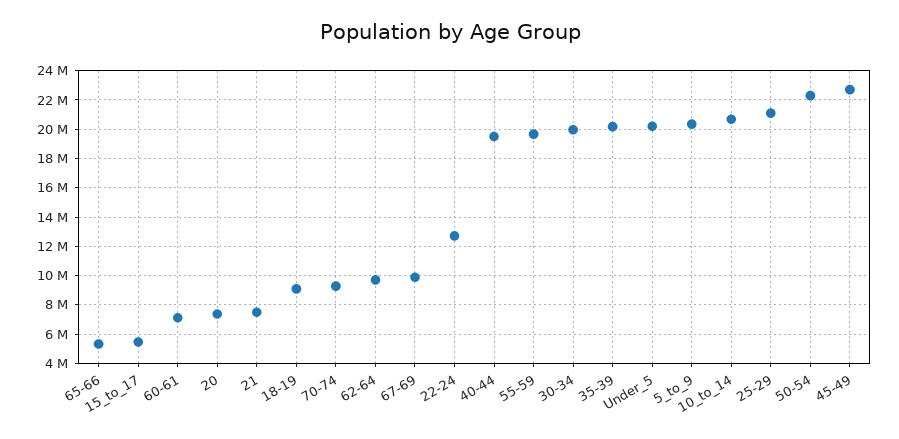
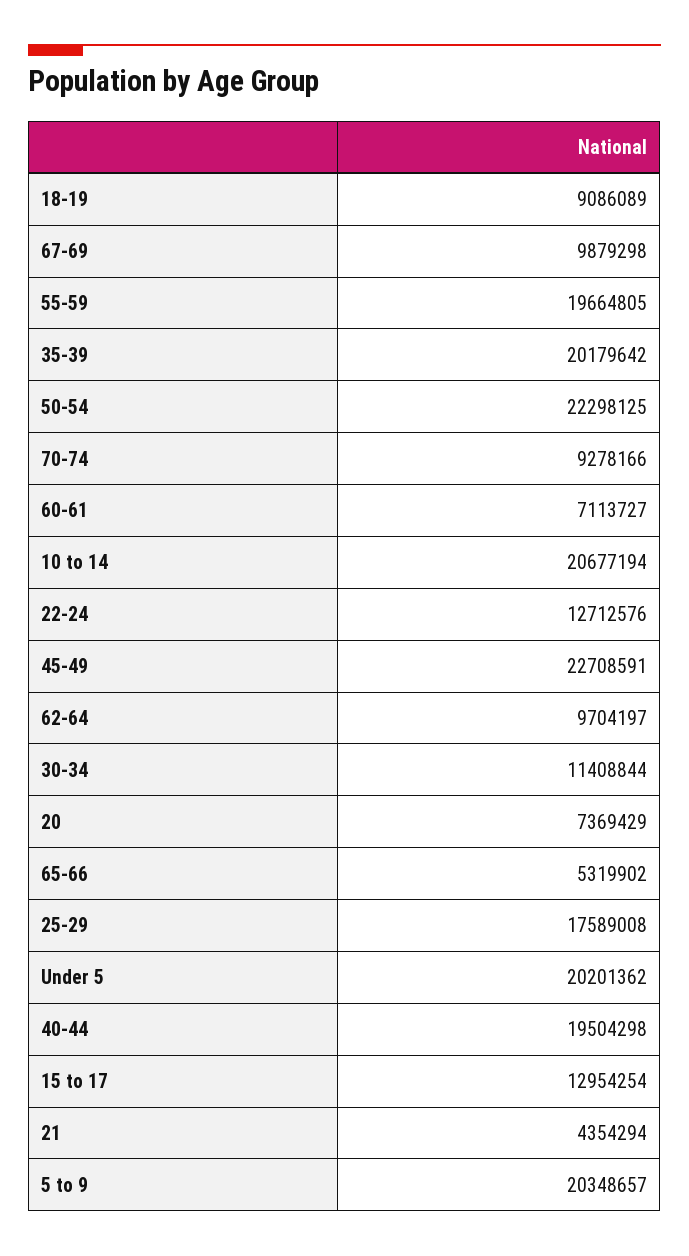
15_to_17: 5500000 -> 12954254
21: 7500000 -> 4354294
30-34: 20000000 -> 11408844
25-29: 21000000 -> 17589008

